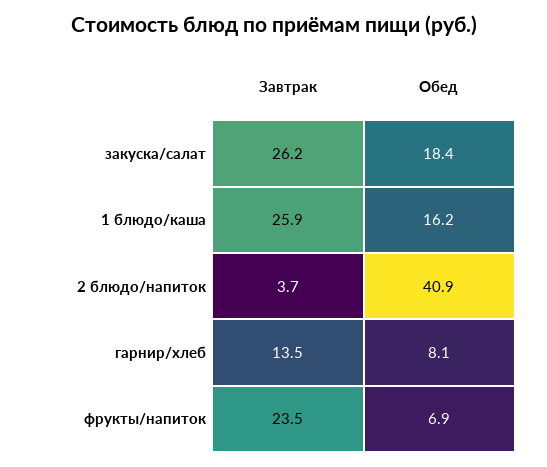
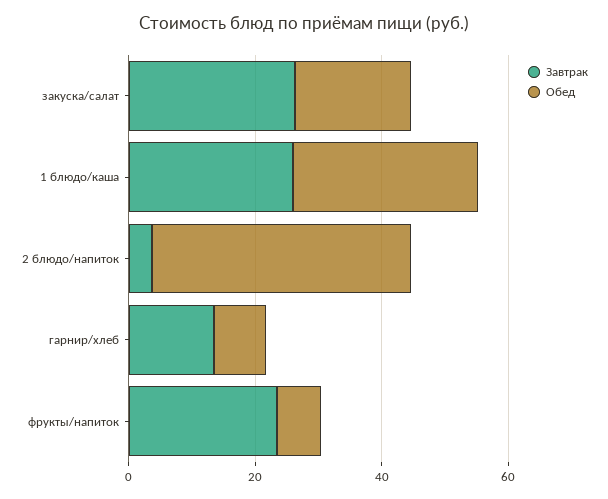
Обед, 1 блюдо/каша: 16.2 -> 30

